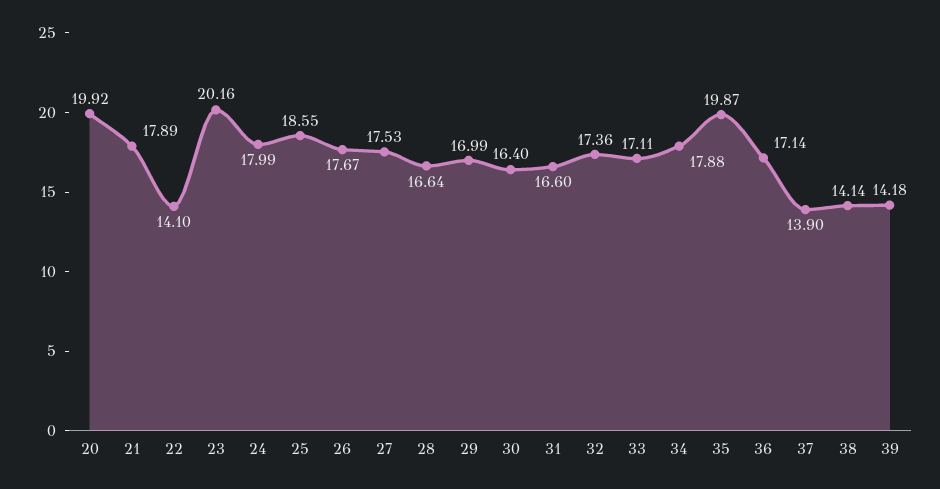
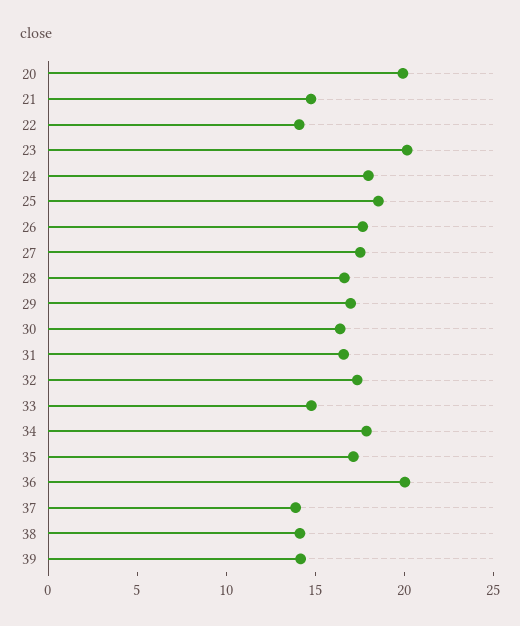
21: 17.89 -> 15
33: 17.11 -> 15
35: 19.87 -> 17
36: 17.14 -> 20

